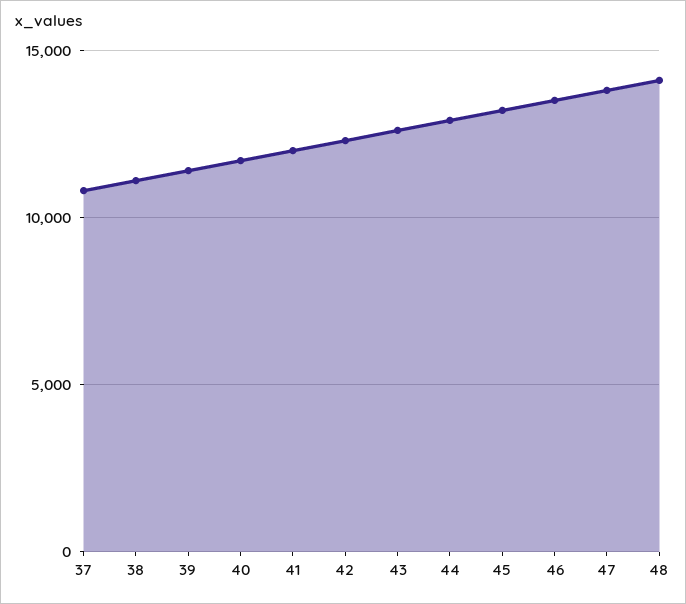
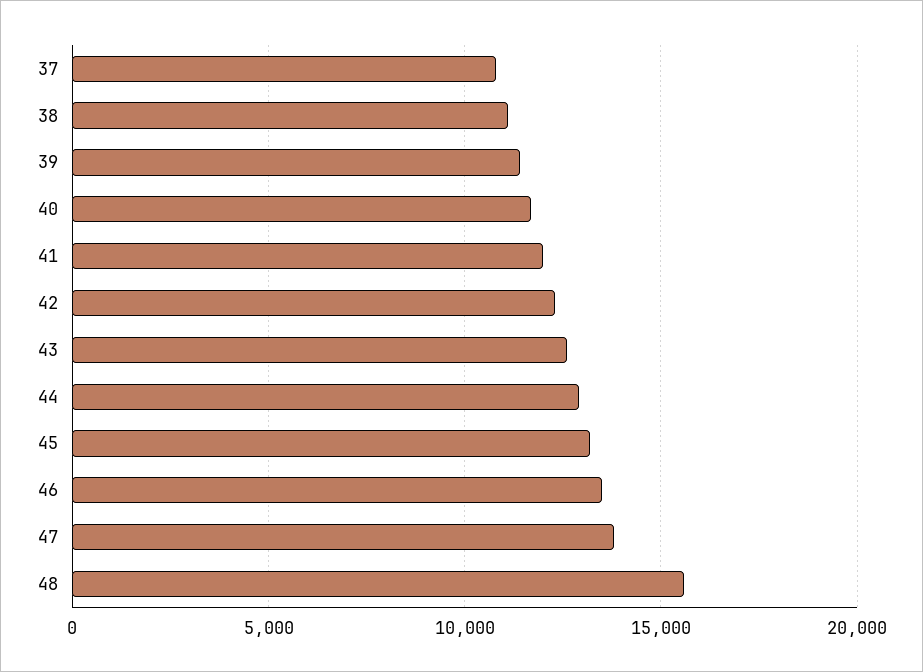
48: 14000 -> 15500

